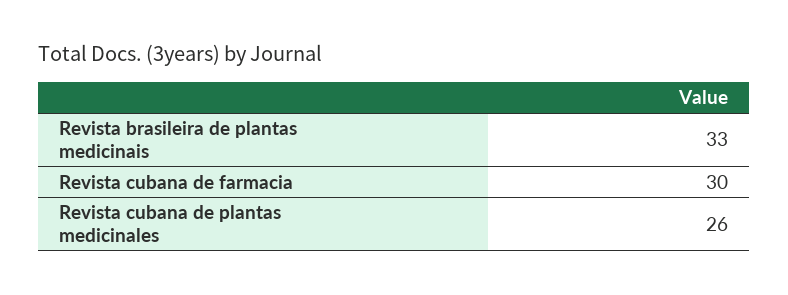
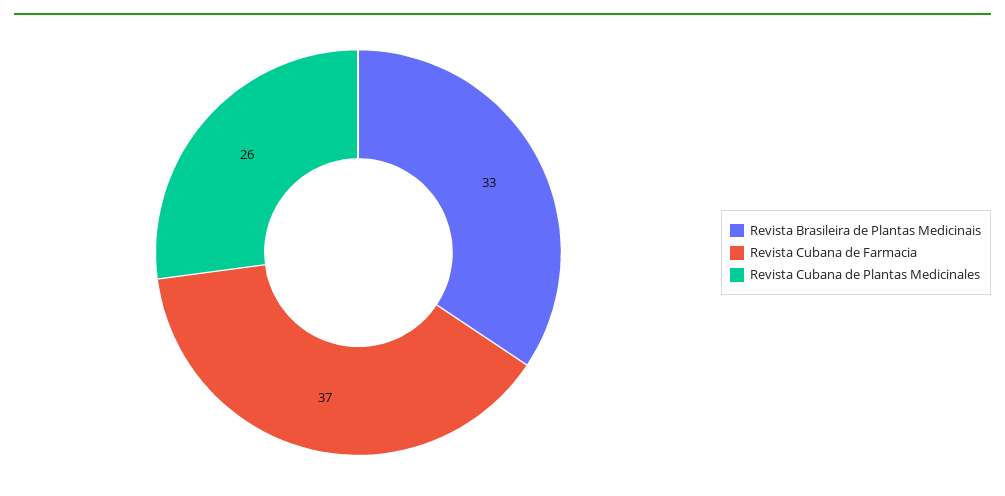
Revista cubana de farmacia: 30 -> 37

